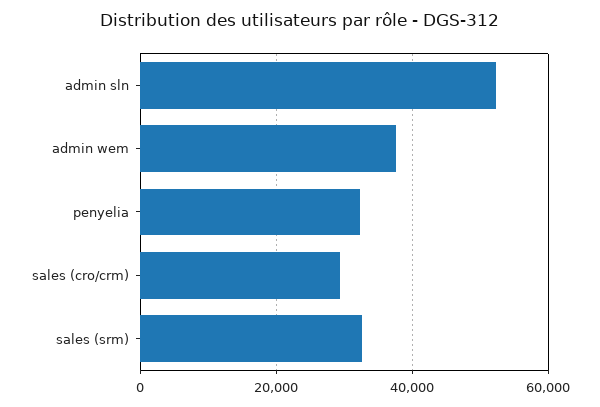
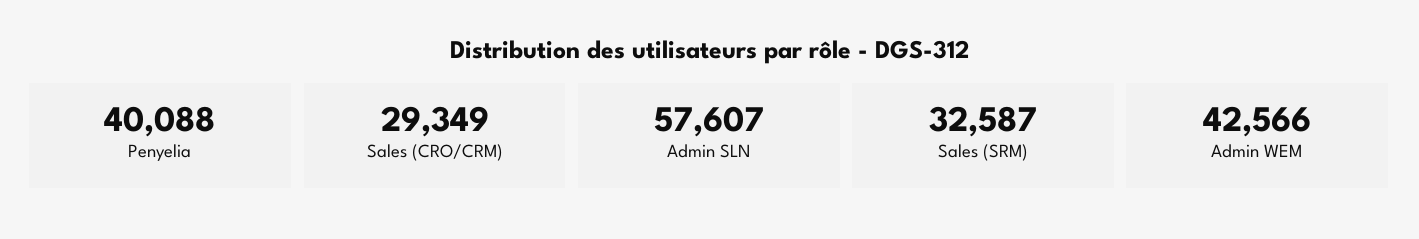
admin sln: 52000 -> 57607
admin wem: 38000 -> 42566
penyelia: 32000 -> 40088

